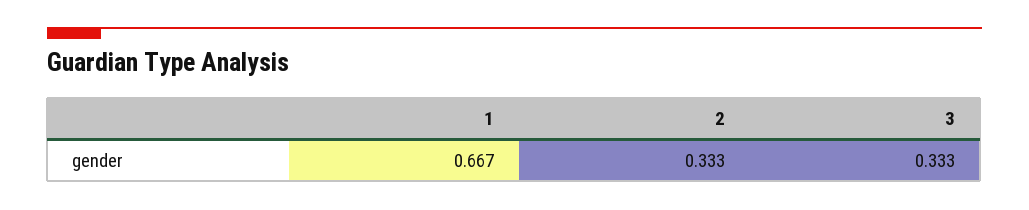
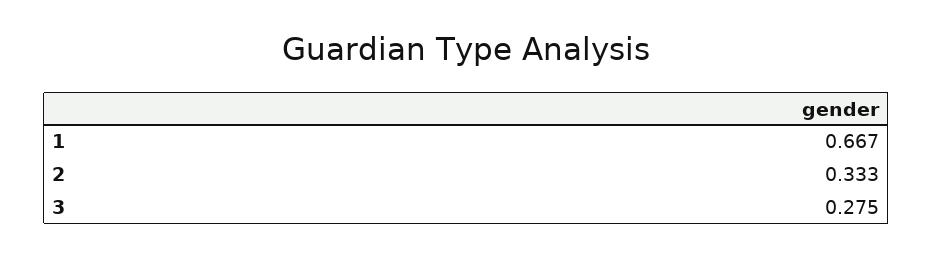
3: 0.333 -> 0.275

